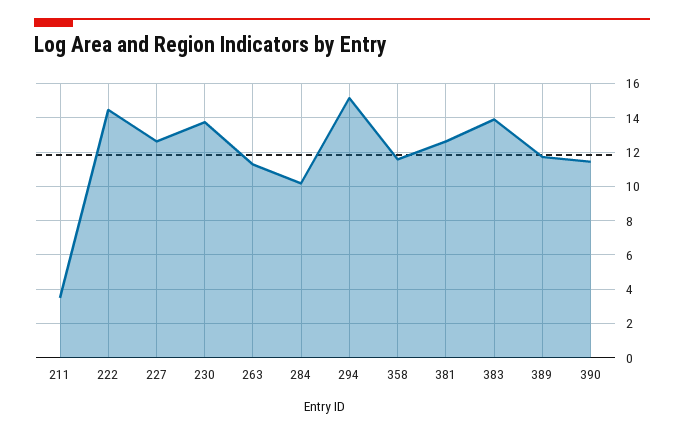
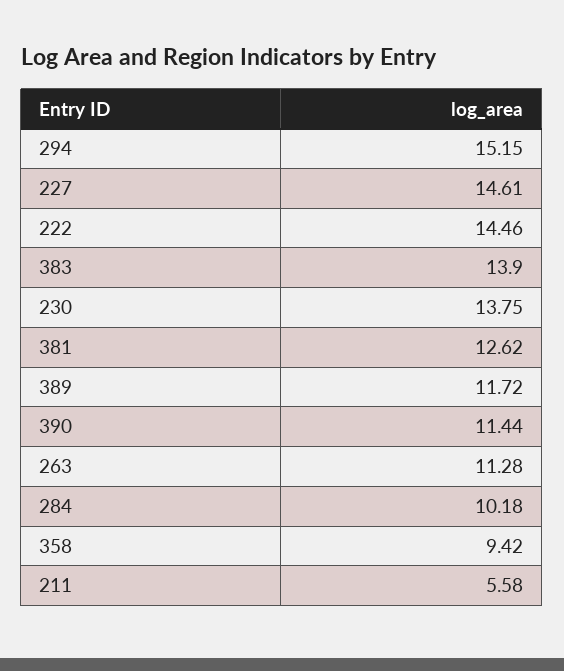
211: 3.5 -> 5.58
227: 12.5 -> 14.61
358: 11.5 -> 9.42

